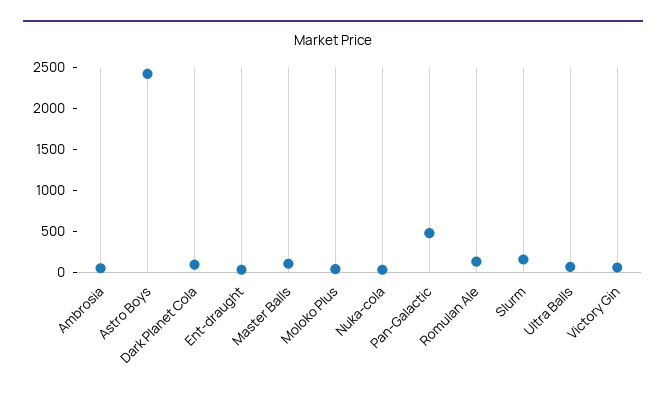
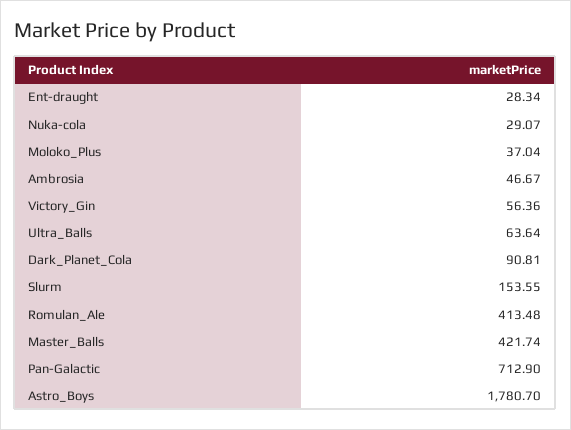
Astro Boys: 2400 -> 1780.7
Master Balls: 100 -> 421.74
Pan-Galactic: 500 -> 712.9
Romulan Ale: 100 -> 413.48

